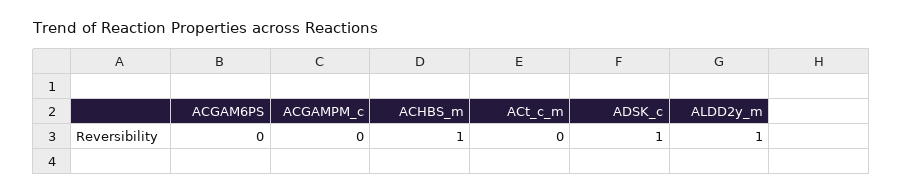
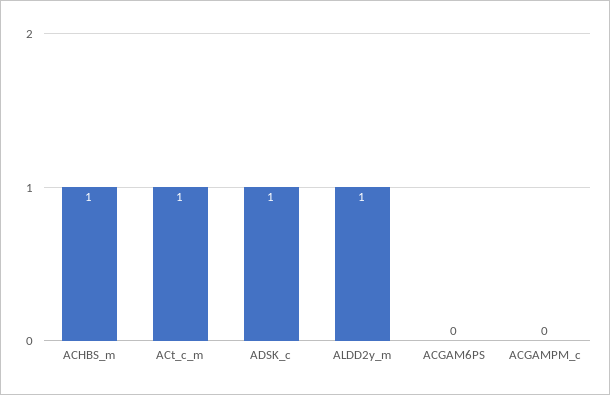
ACt_c_m: 0 -> 1

